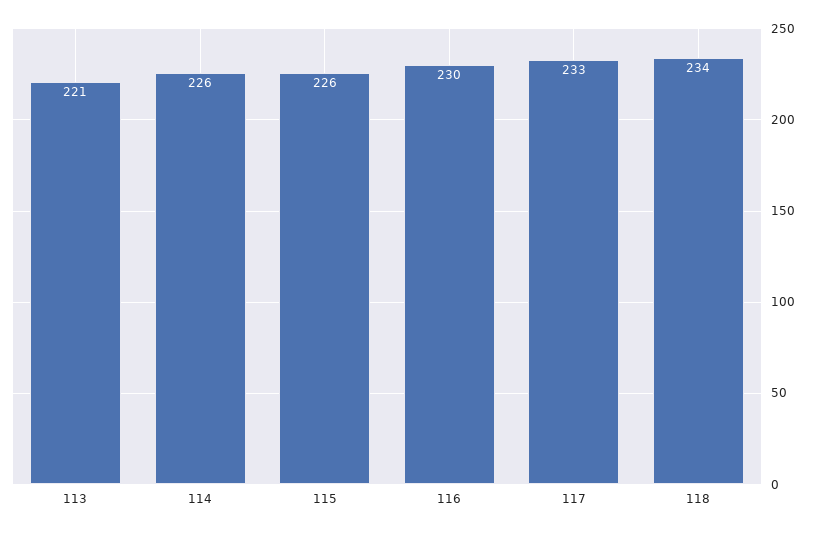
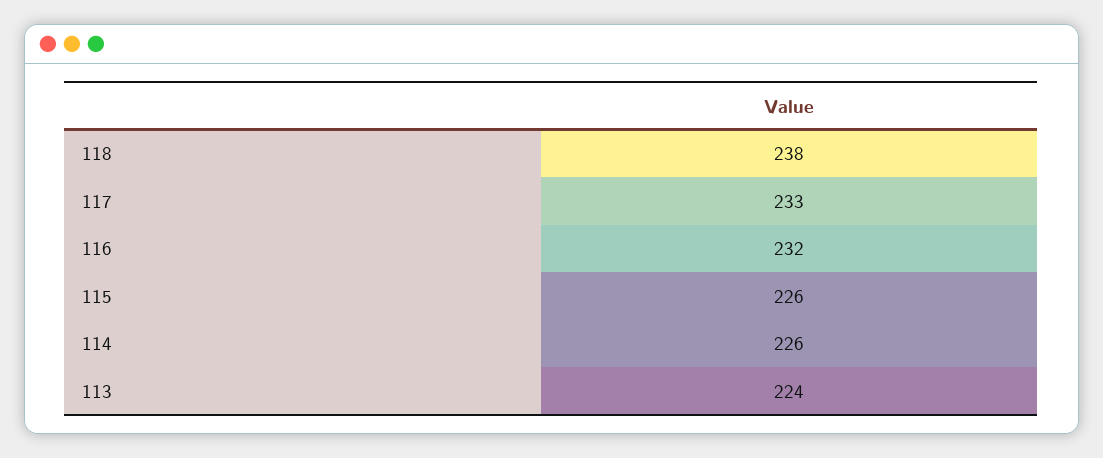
113: 221 -> 224
116: 230 -> 232
118: 234 -> 238

